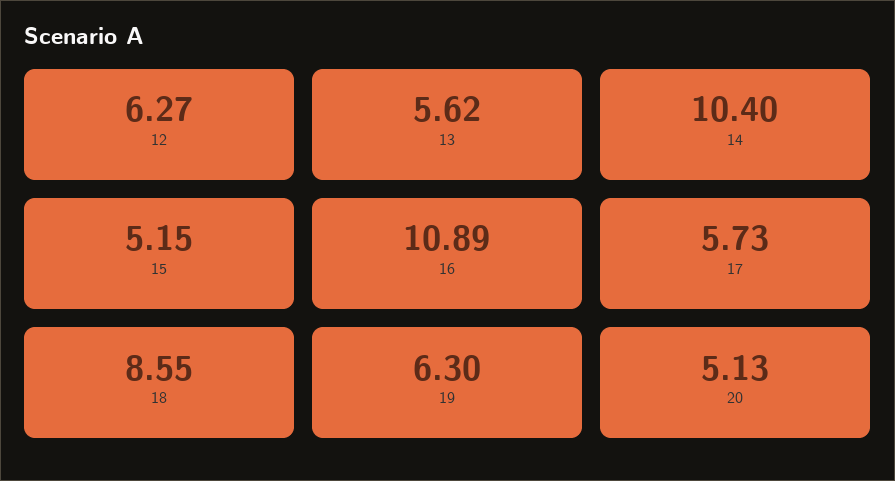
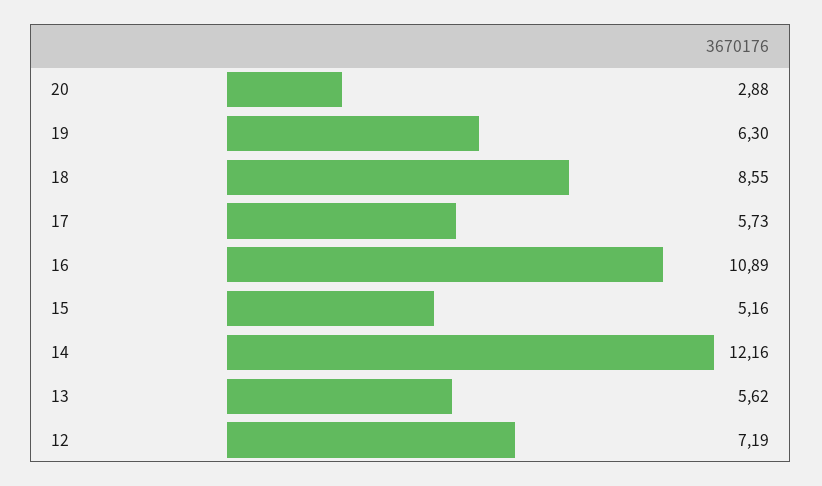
12: 6.27 -> 7.19
14: 10.4 -> 12.16
15: 5.15 -> 5.16
20: 5.13 -> 2.88

